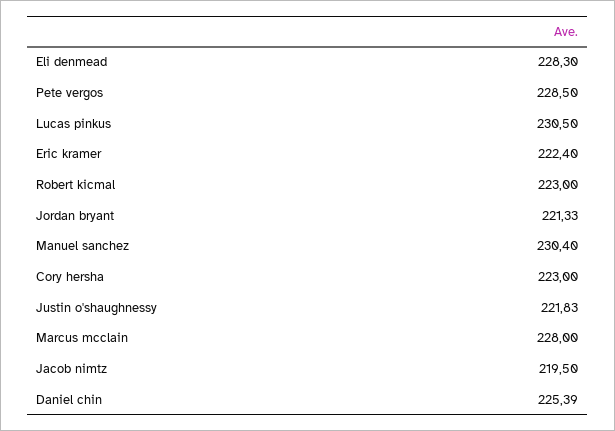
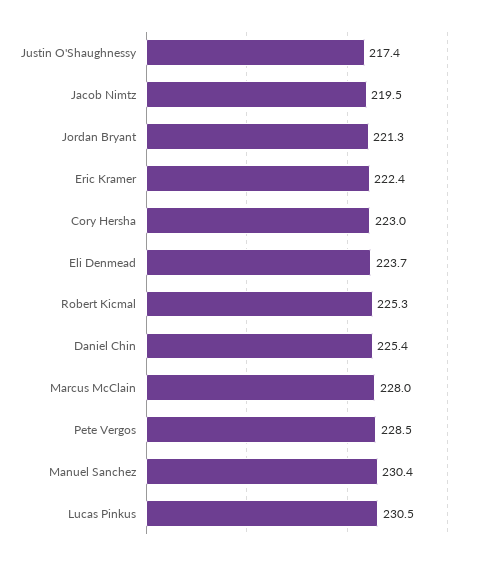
Eli denmead: 228.3 -> 223.7
Robert kicmal: 223 -> 225.3
Justin o'shaughnessy: 221.83 -> 217.4

